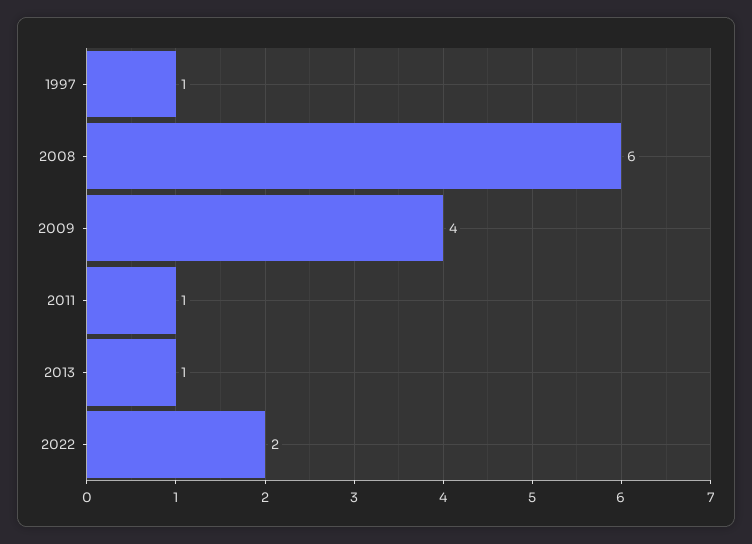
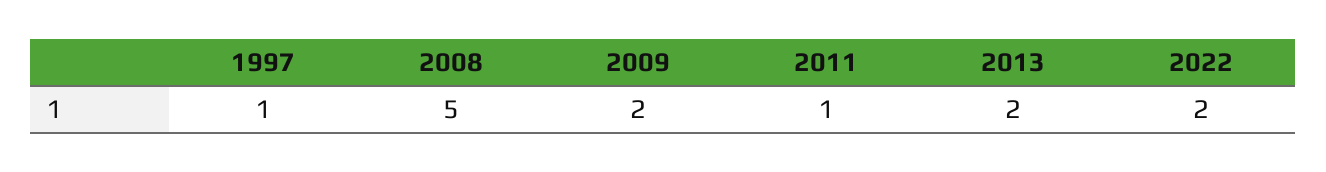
2008: 6 -> 5
2009: 4 -> 2
2013: 1 -> 2

